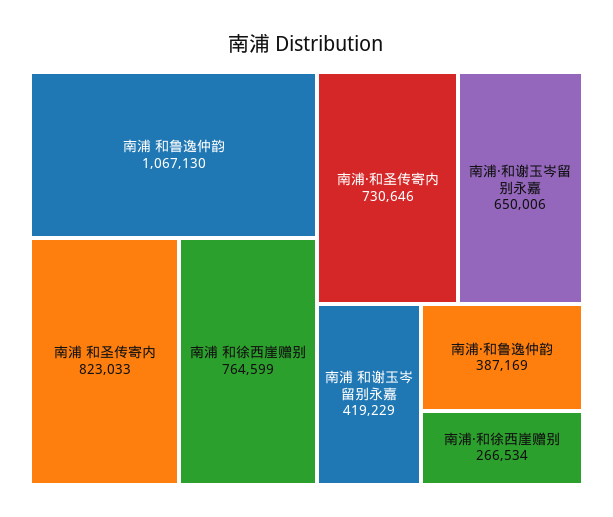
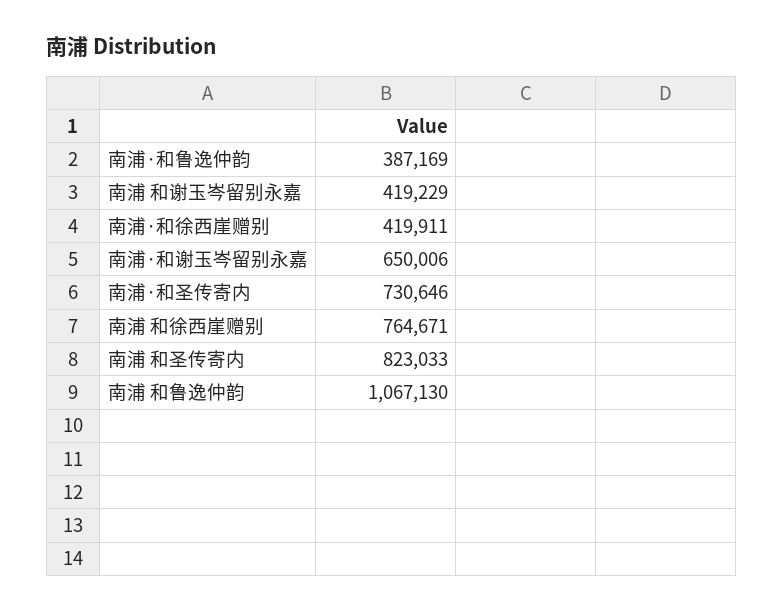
南浦 和徐西崖赠别: 764599 -> 764671
南浦·和徐西崖赠别: 266534 -> 419911

